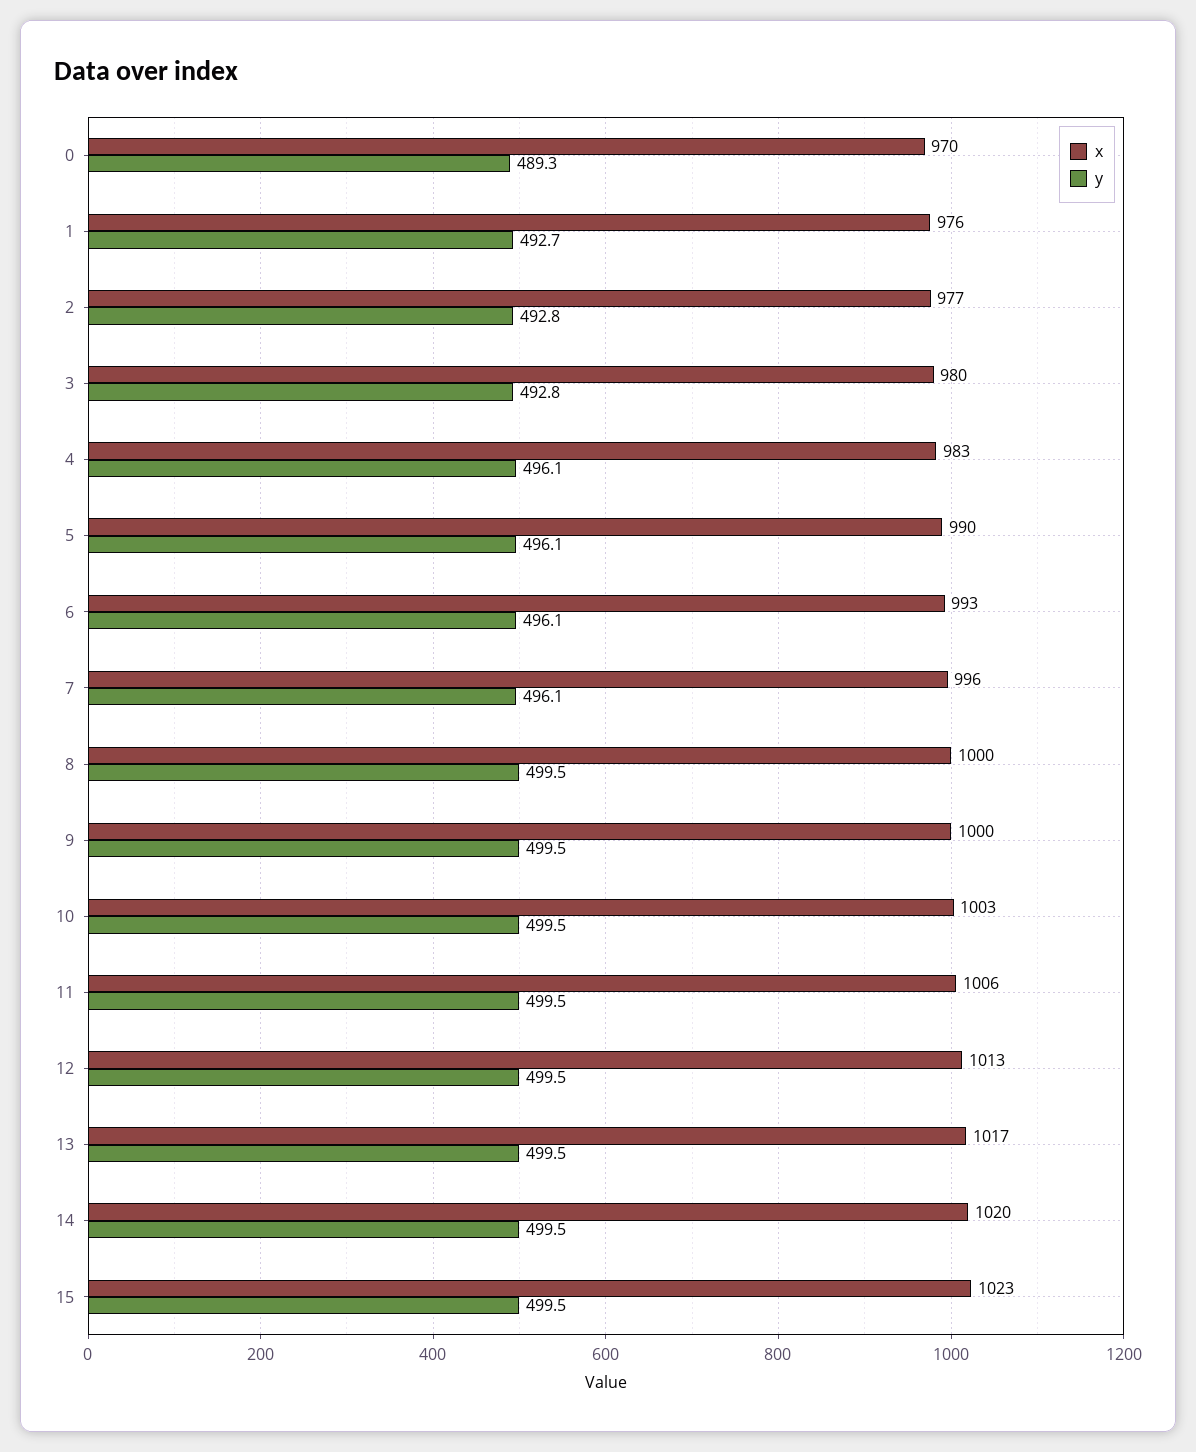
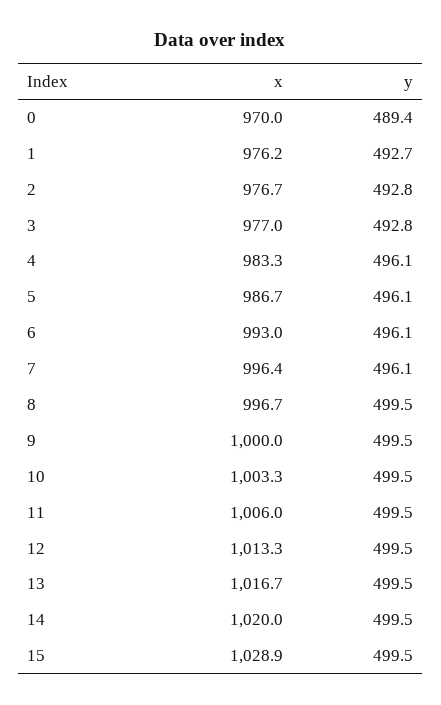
y, 0: 489.3 -> 489.4
x, 3: 980 -> 977
x, 5: 990 -> 986.7
x, 8: 1000 -> 996.7
x, 15: 1023 -> 1028.9

